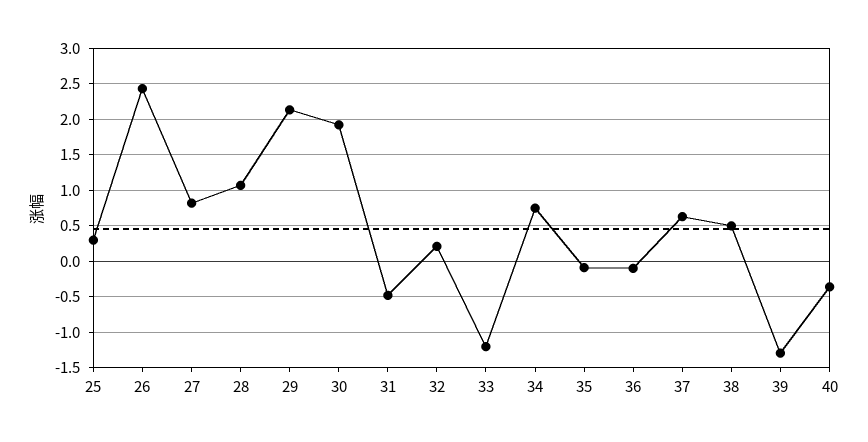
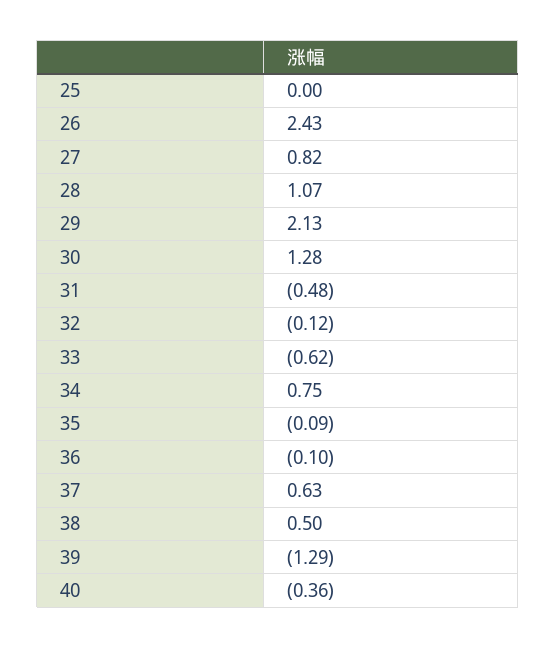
25: 0.3 -> 0
30: 1.9 -> 1.28
32: 0.2 -> -0.12
33: -1.2 -> -0.62

